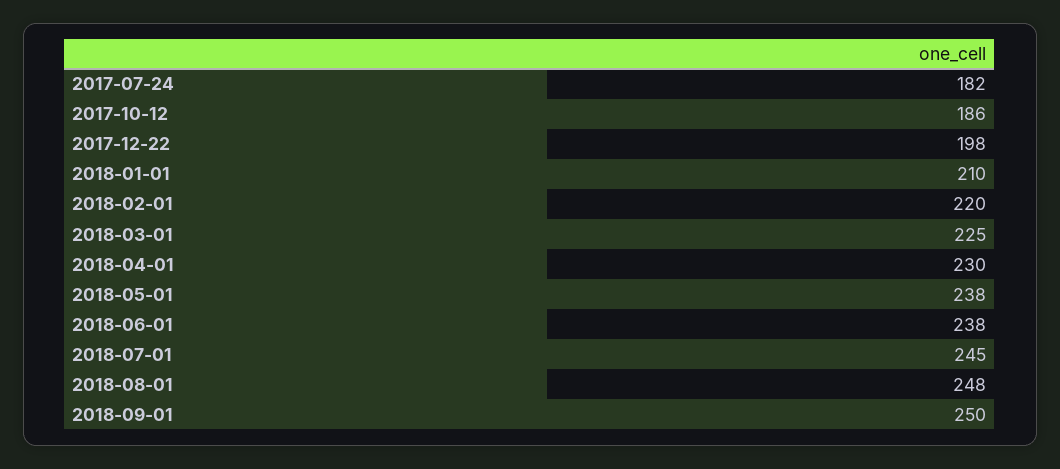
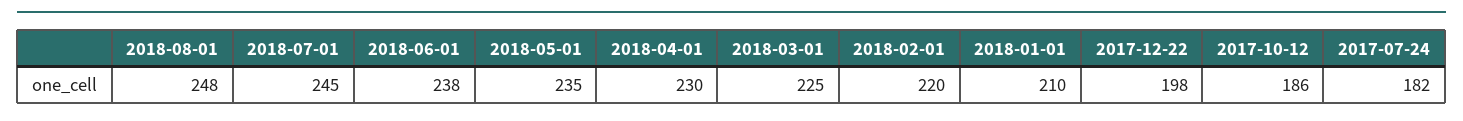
2018-05-01: 238 -> 235
2018-09-01: 250 -> none

